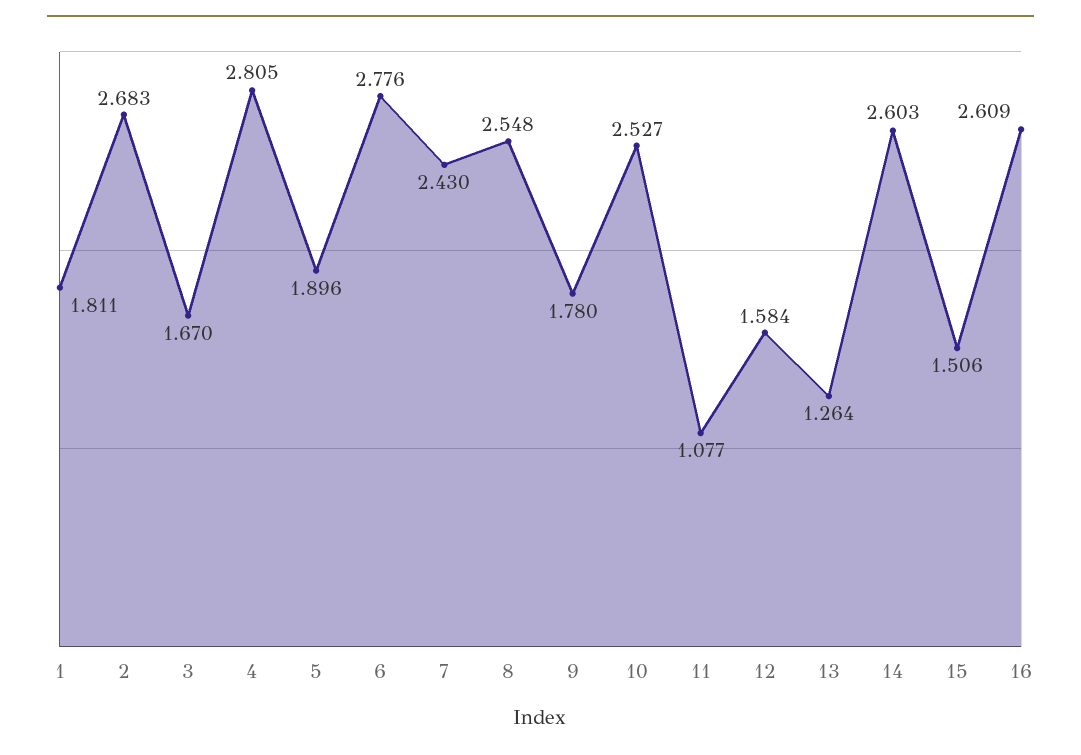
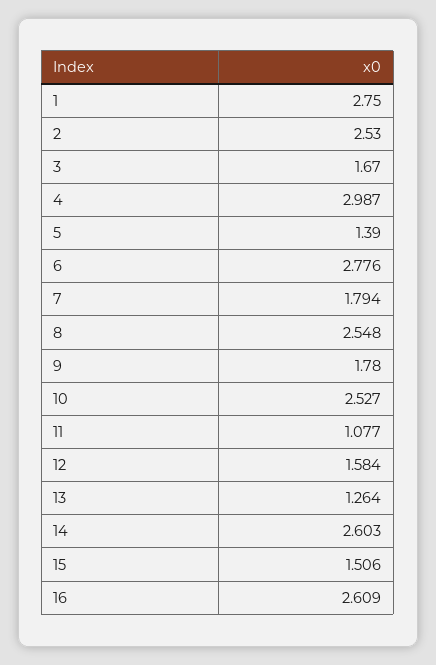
1: 1.811 -> 2.75
2: 2.683 -> 2.53
4: 2.805 -> 2.987
5: 1.896 -> 1.39
7: 2.43 -> 1.794

